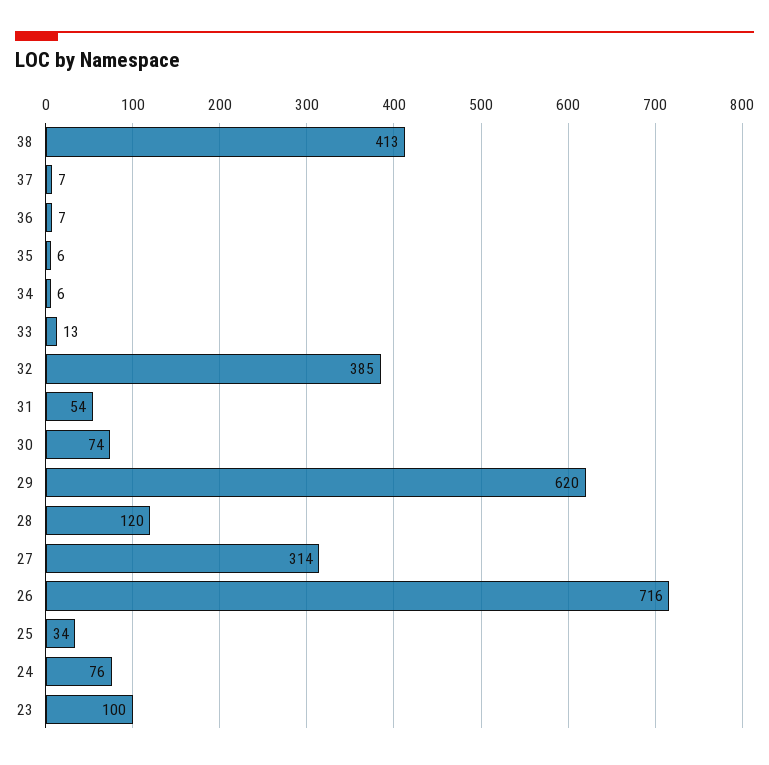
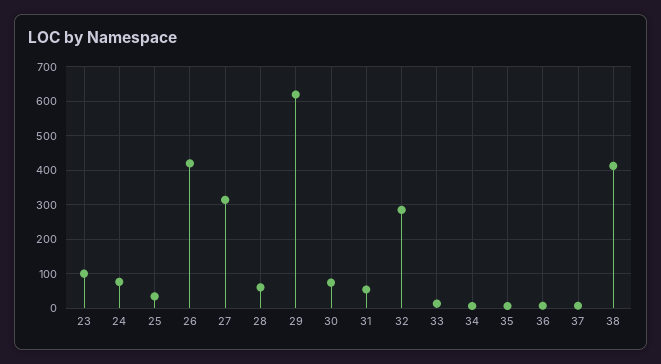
32: 385 -> 280
28: 120 -> 60
26: 716 -> 420

